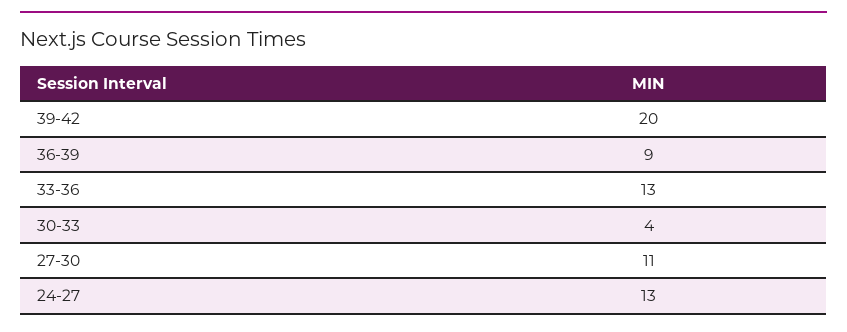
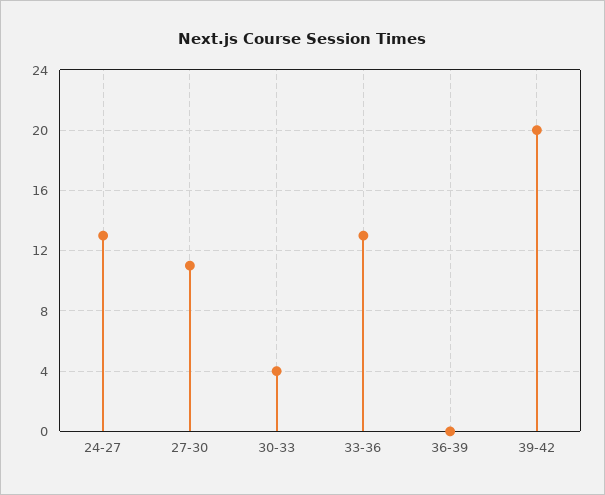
36-39: 9 -> 0

